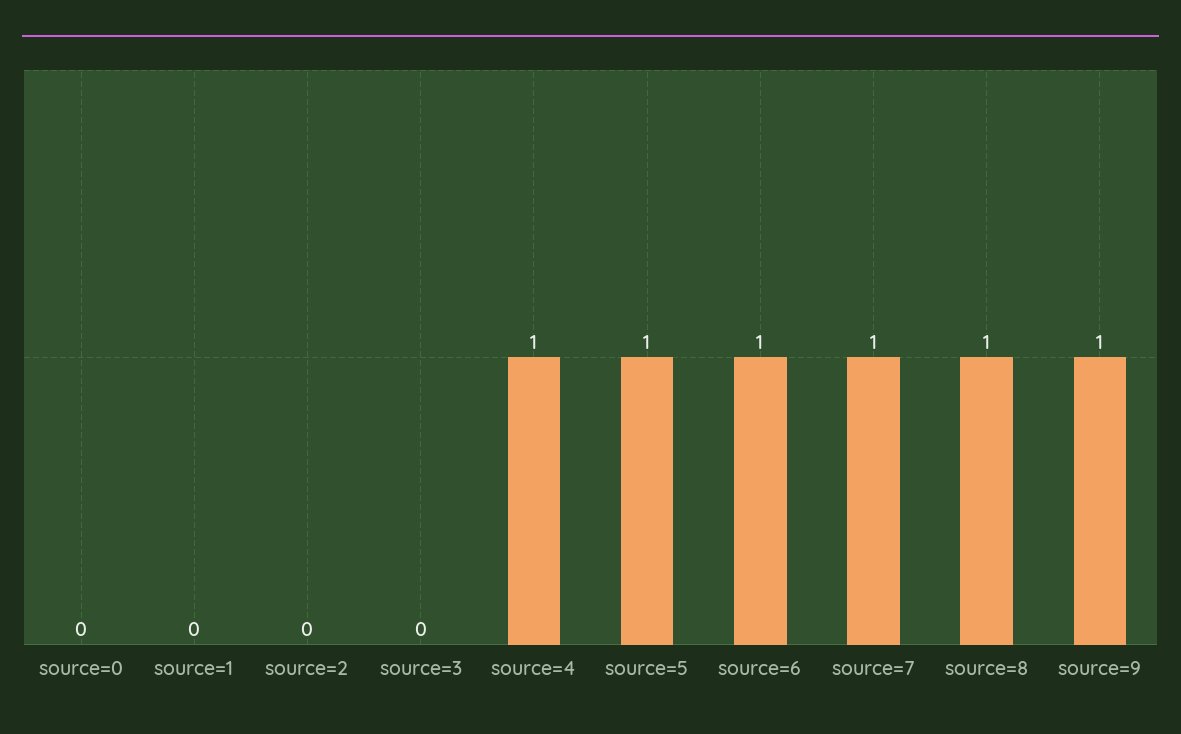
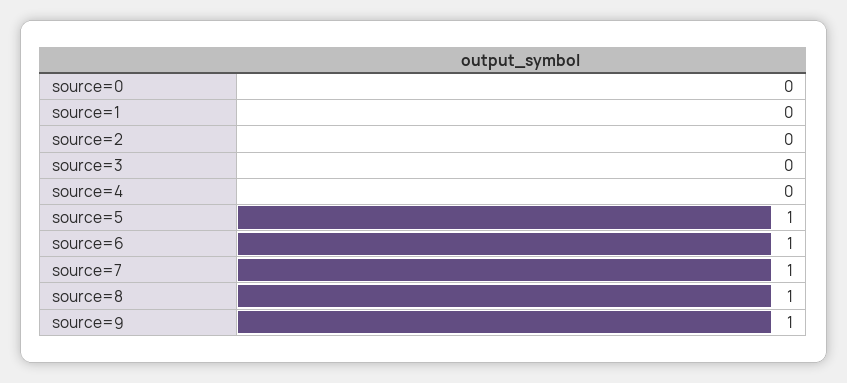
source=4: 1 -> 0

